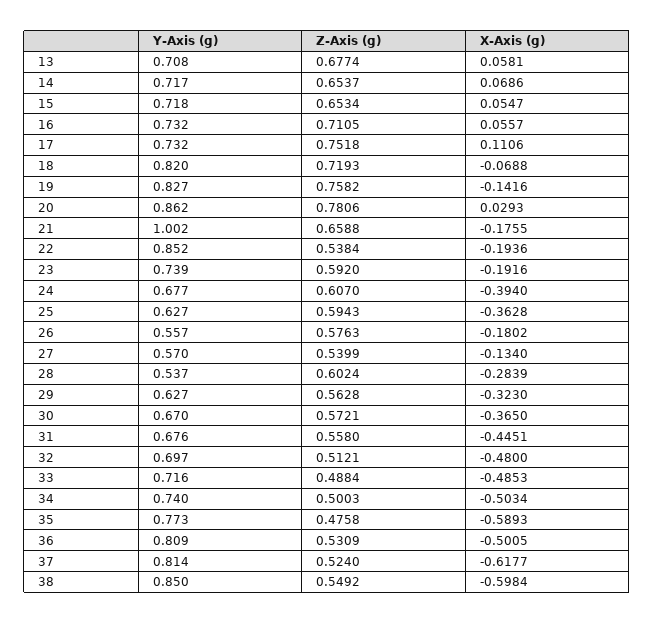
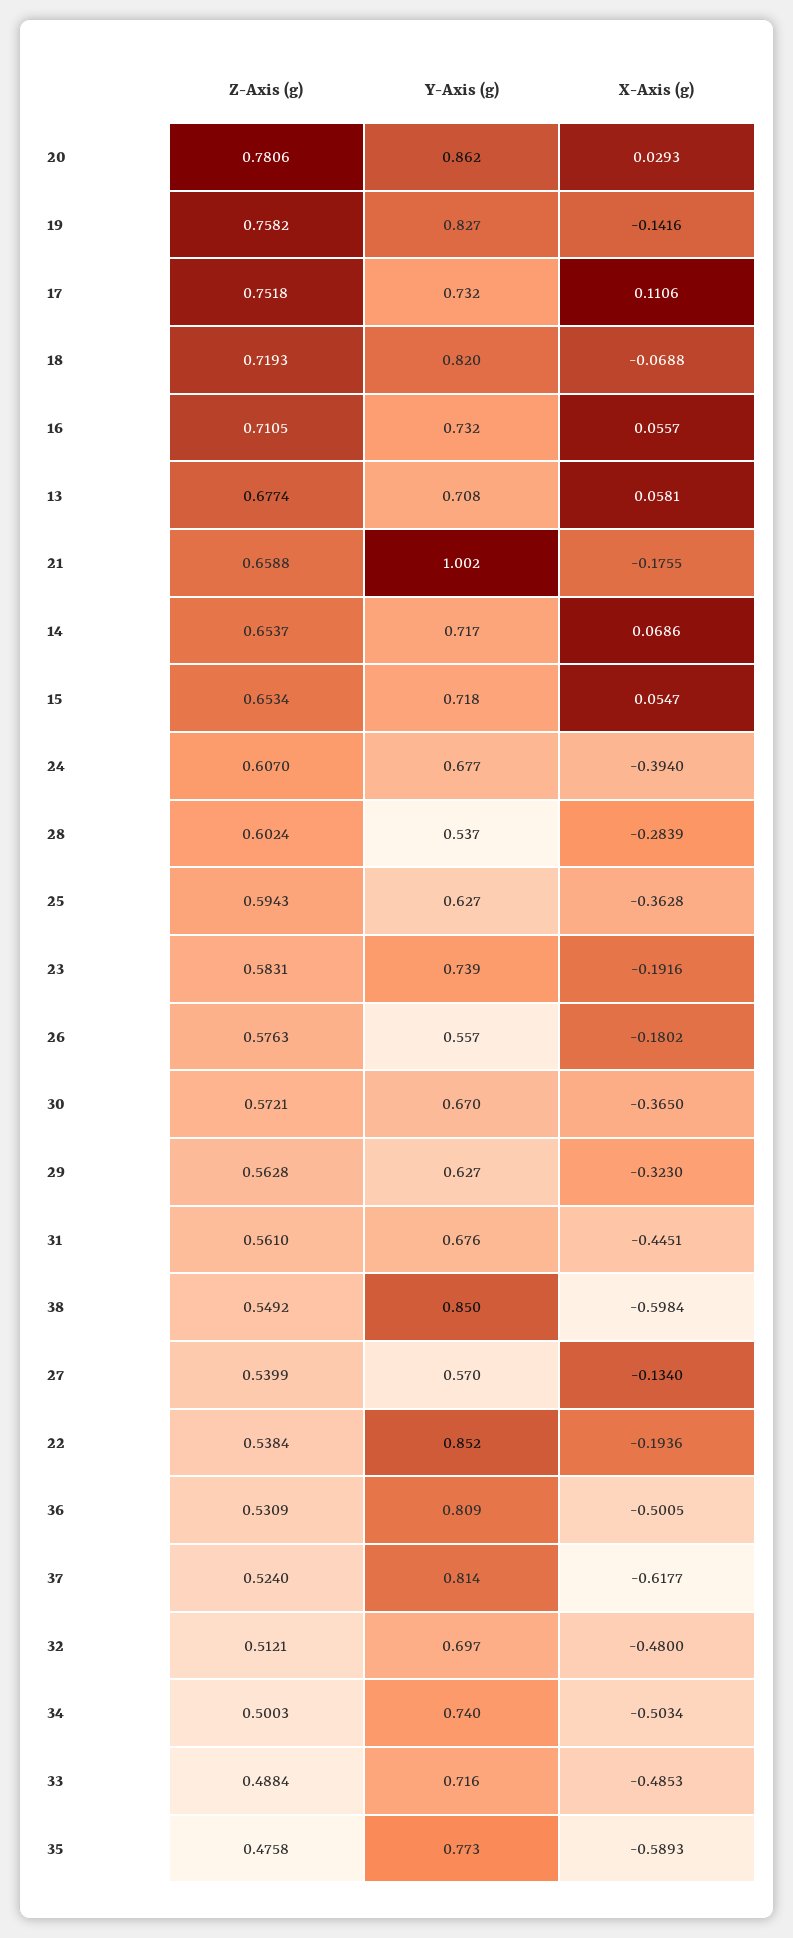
Z-Axis (g), 23: 0.592 -> 0.5831
Z-Axis (g), 31: 0.558 -> 0.561

